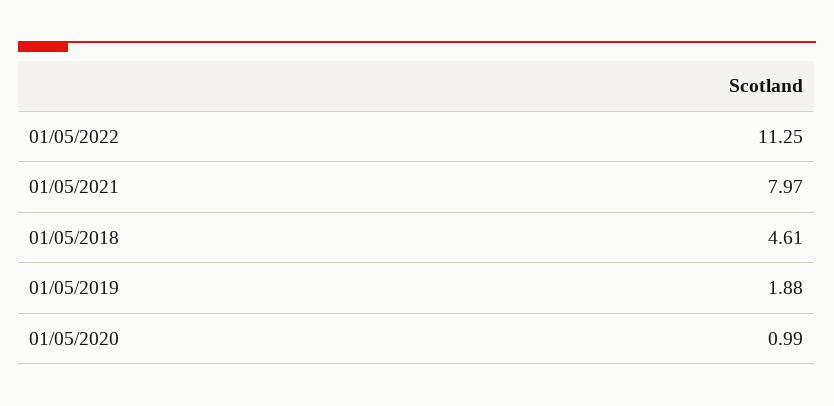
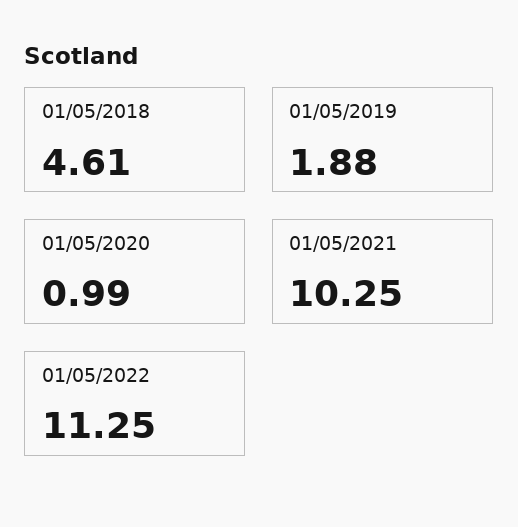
01/05/2021: 7.97 -> 10.25

